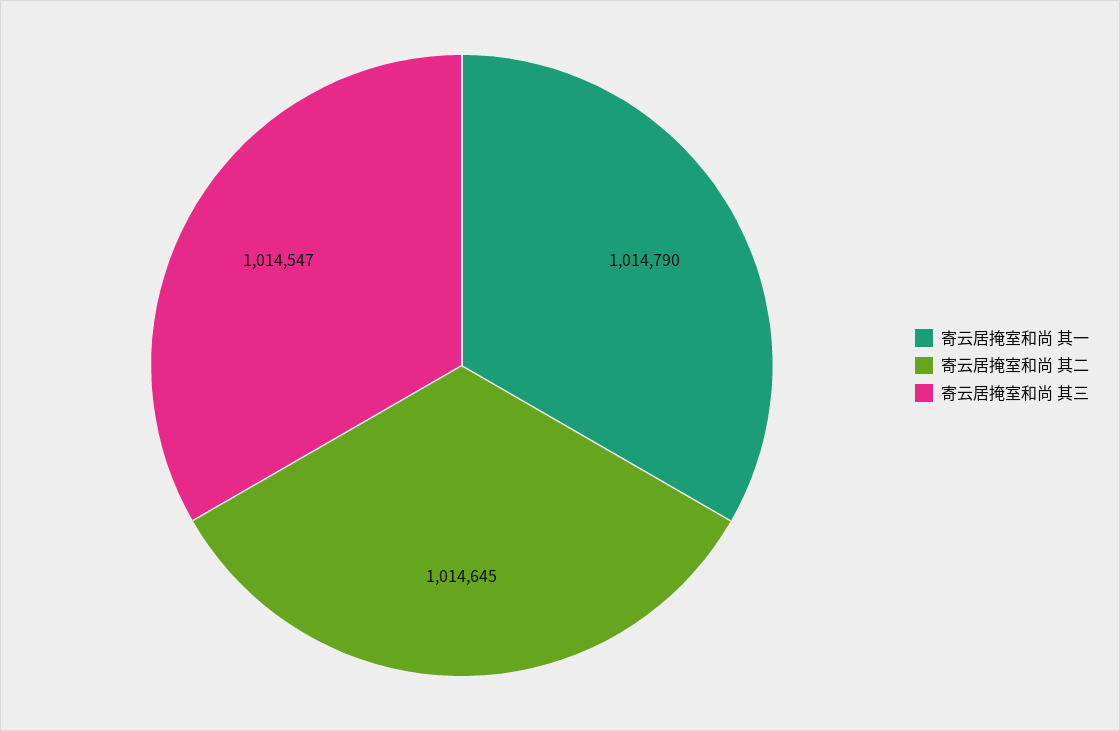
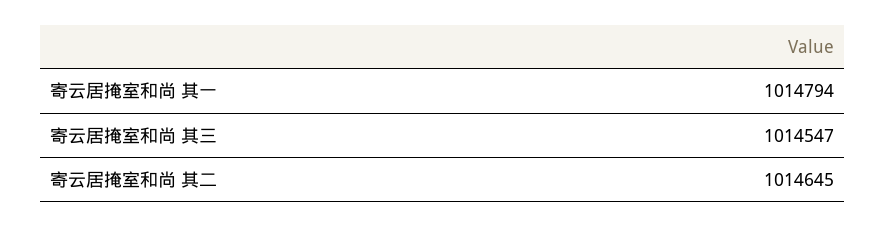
寄云居掩室和尚 其一: 1014790 -> 1014794

